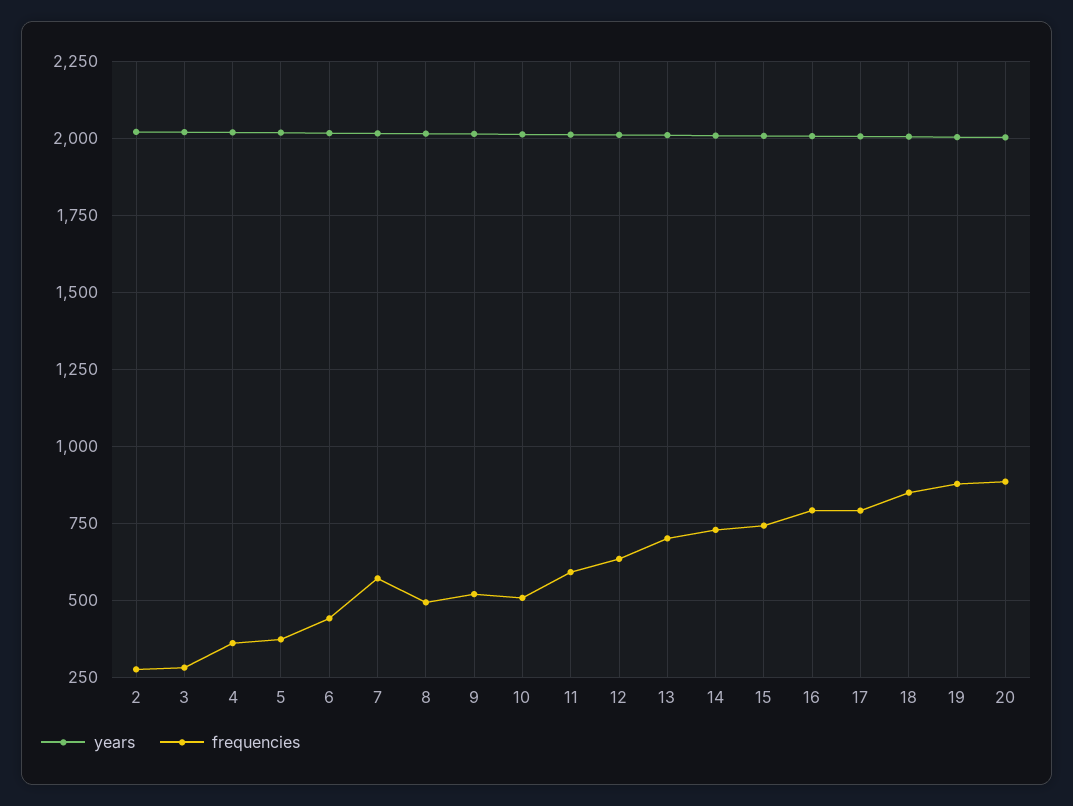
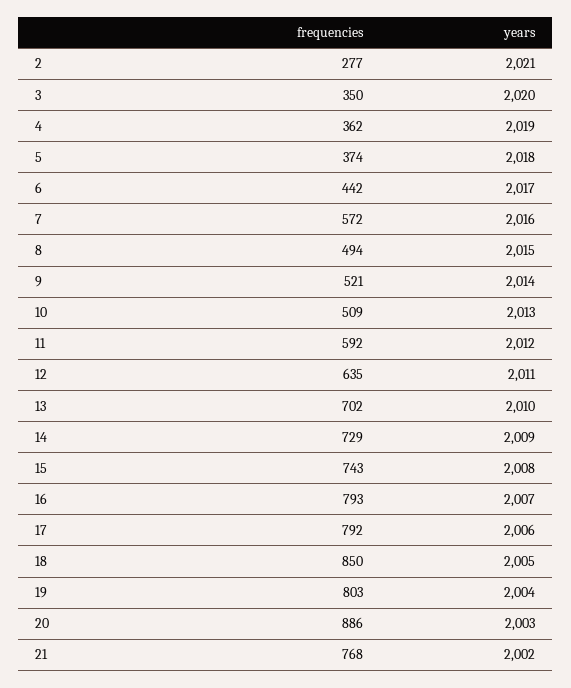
frequencies, 3: 275 -> 350
frequencies, 19: 875 -> 803
frequencies, 21: none -> 768
years, 21: none -> 2002

